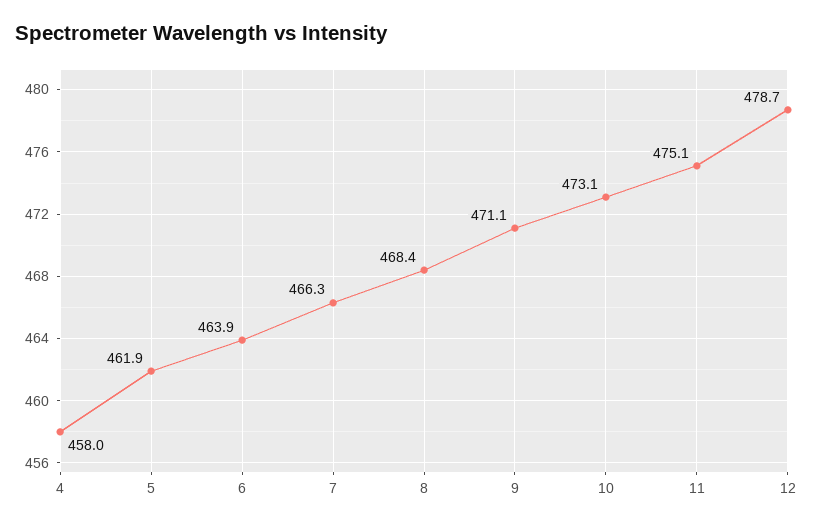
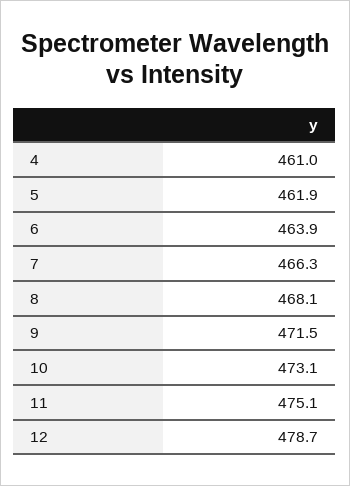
4: 458 -> 461
8: 468.4 -> 468.1
9: 471.1 -> 471.5

